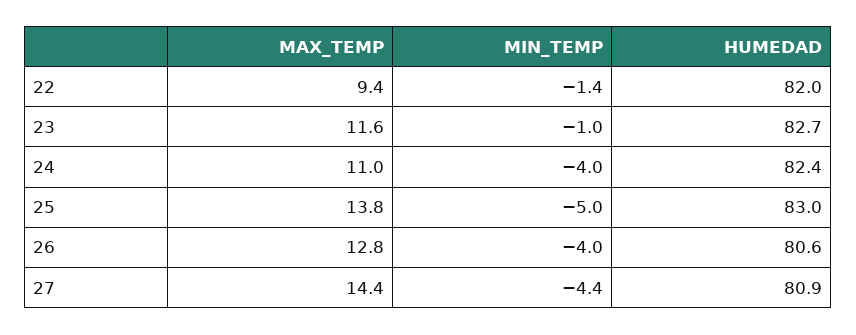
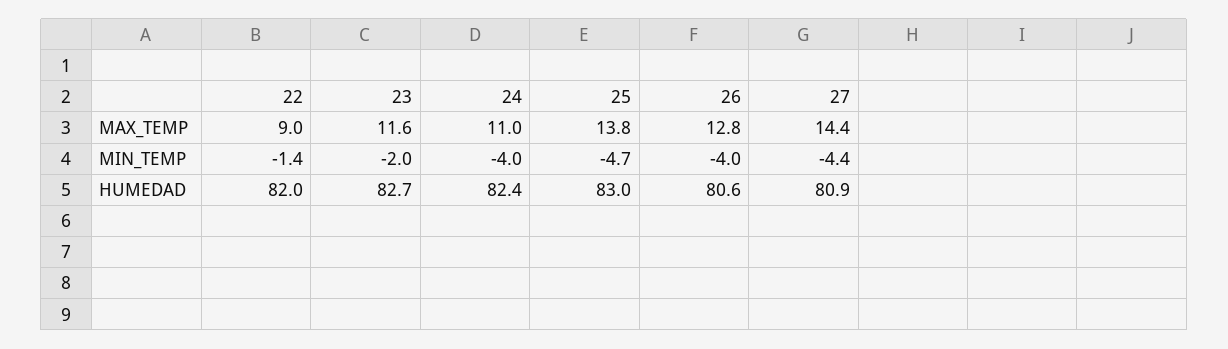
MAX_TEMP, 22: 9.4 -> 9
MIN_TEMP, 23: -1 -> -2
MIN_TEMP, 25: -5 -> -4.7

